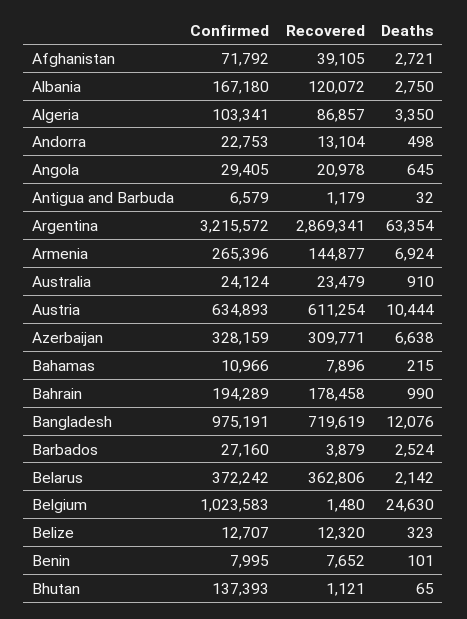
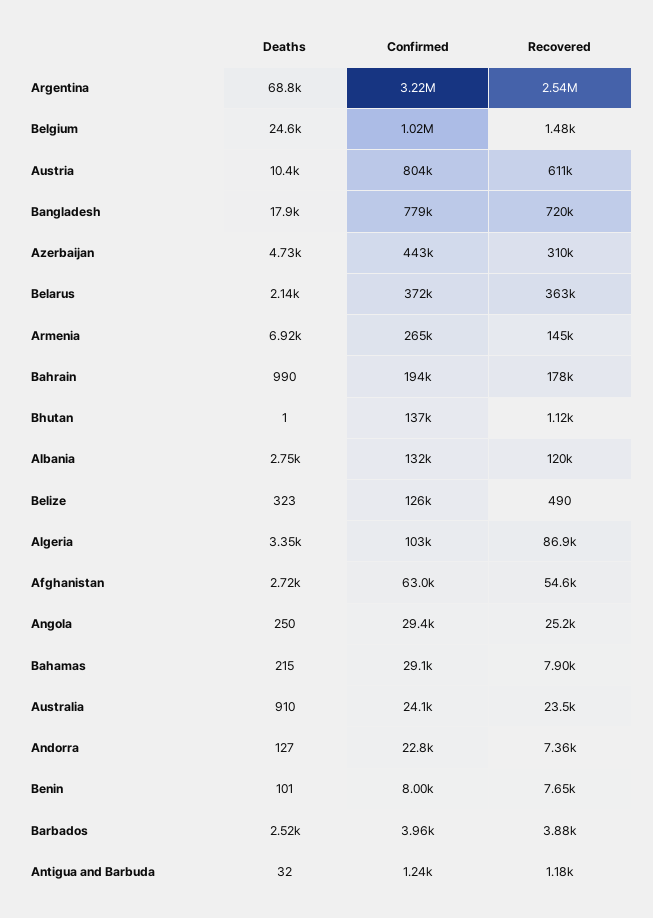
Confirmed, Afghanistan: 71792 -> 63000
Recovered, Afghanistan: 39105 -> 54600
Confirmed, Albania: 167180 -> 132000
Recovered, Andorra: 13104 -> 7360
Deaths, Andorra: 498 -> 127
Recovered, Angola: 20978 -> 25200
Deaths, Angola: 645 -> 250
Confirmed, Antigua and Barbuda: 6579 -> 1240
Recovered, Argentina: 2869341 -> 2540000
Deaths, Argentina: 63354 -> 68800
Confirmed, Austria: 634893 -> 804000
Confirmed, Azerbaijan: 328159 -> 443000
Deaths, Azerbaijan: 6638 -> 4730
Confirmed, Bahamas: 10966 -> 29100
Confirmed, Bangladesh: 975191 -> 779000
Deaths, Bangladesh: 12076 -> 17900
Confirmed, Barbados: 27160 -> 3960
Confirmed, Belize: 12707 -> 126000
Recovered, Belize: 12320 -> 490
Deaths, Bhutan: 65 -> 1

